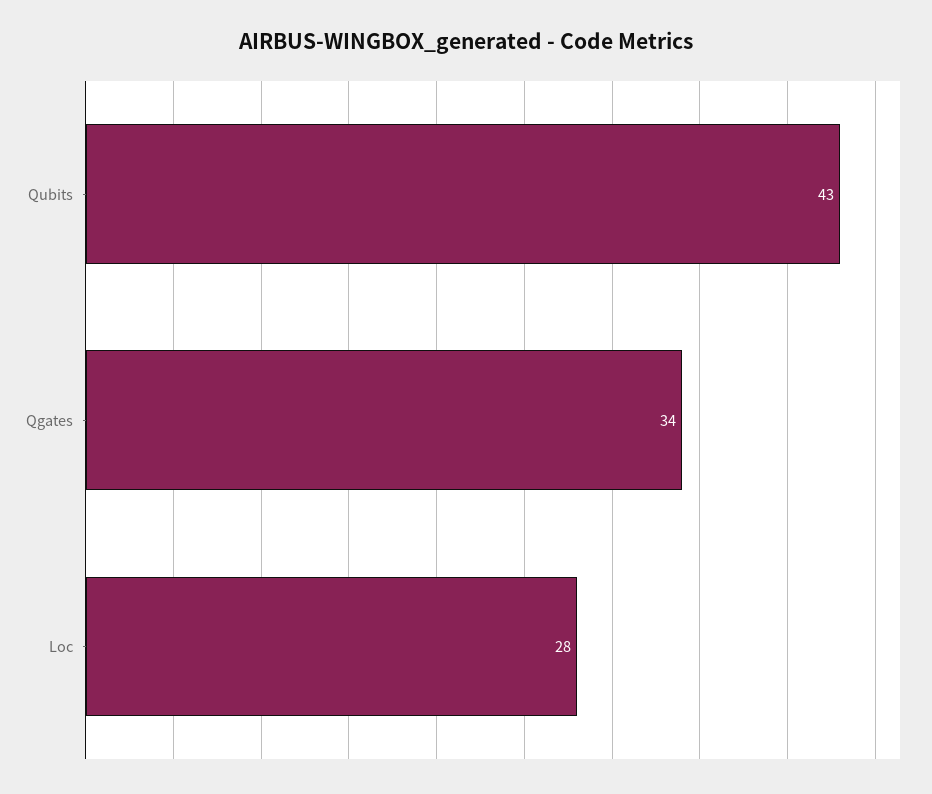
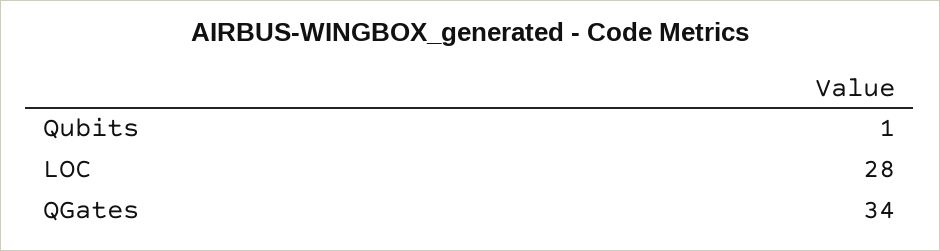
Qubits: 43 -> 1

